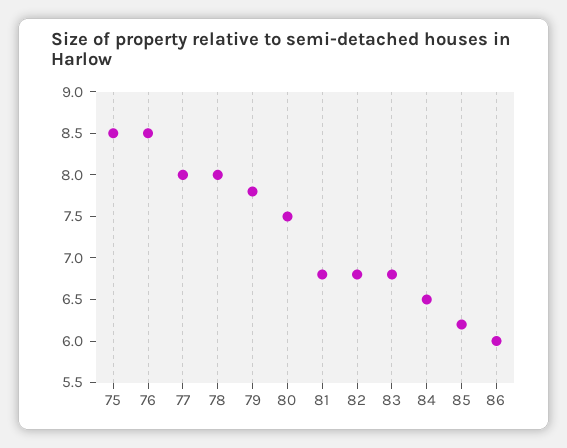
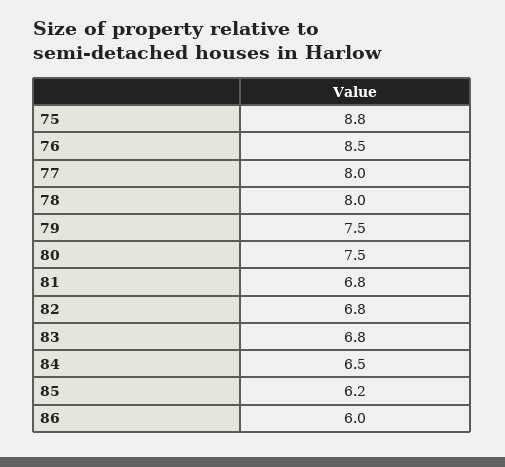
75: 8.5 -> 8.8
79: 7.8 -> 7.5

